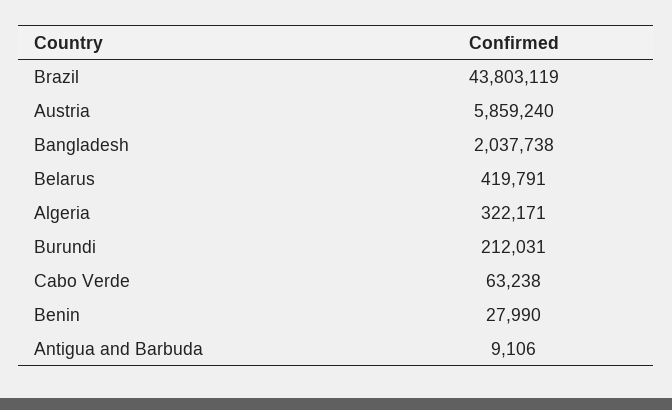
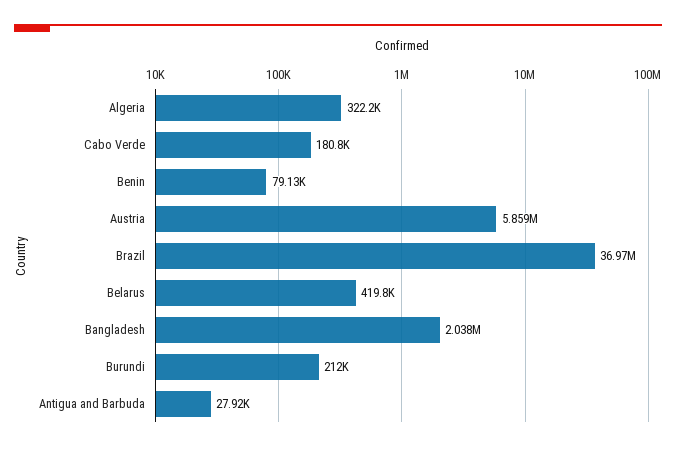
Brazil: 43803119 -> 36970000
Cabo Verde: 63238 -> 180800
Benin: 27990 -> 79130
Antigua and Barbuda: 9106 -> 27920

